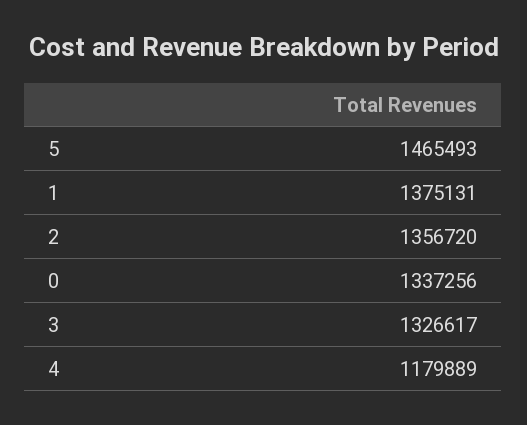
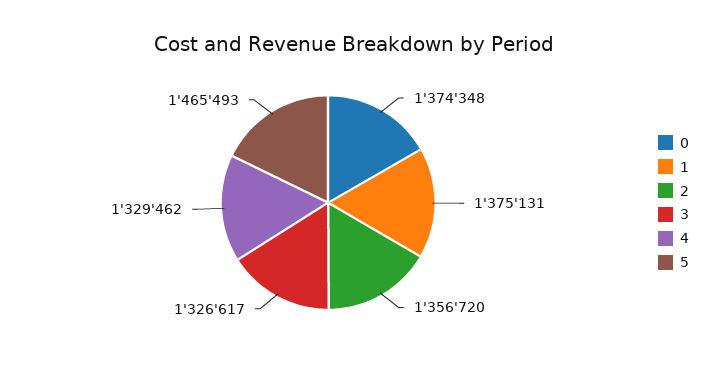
0: 1337256 -> 1374348
4: 1179889 -> 1329462

